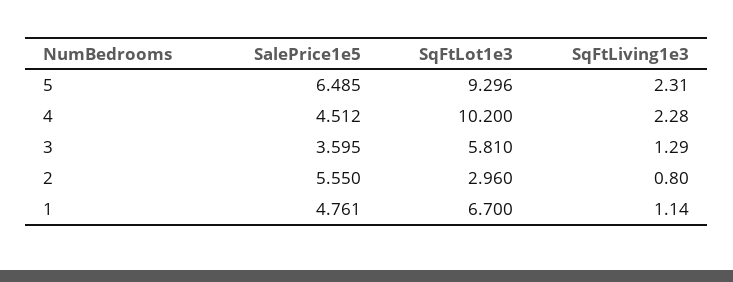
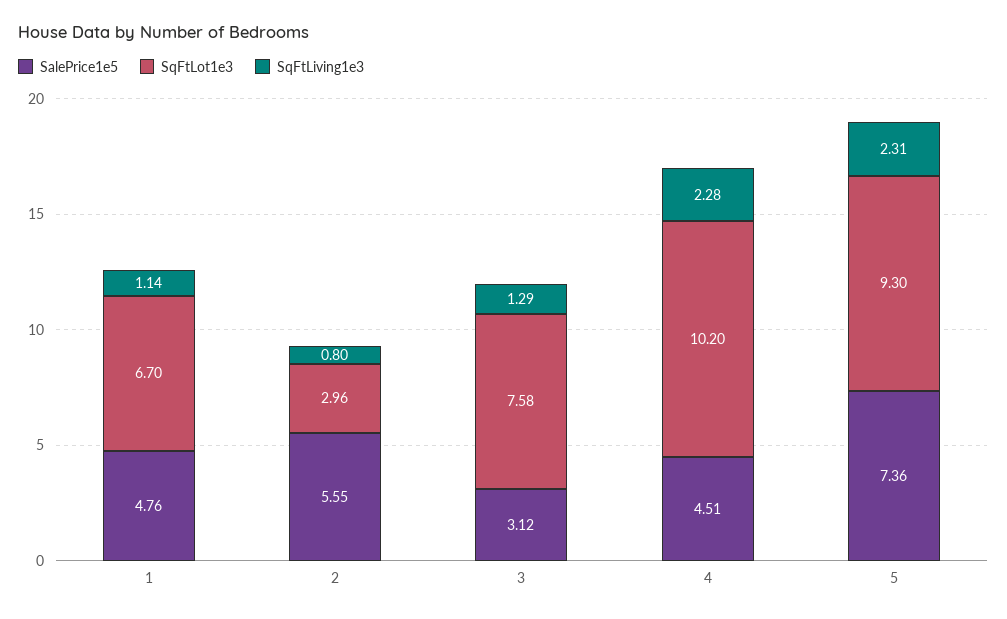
SalePrice1e5, 5: 6.485 -> 7.36
SalePrice1e5, 3: 3.595 -> 3.12
SqFtLot1e3, 3: 5.81 -> 7.58

